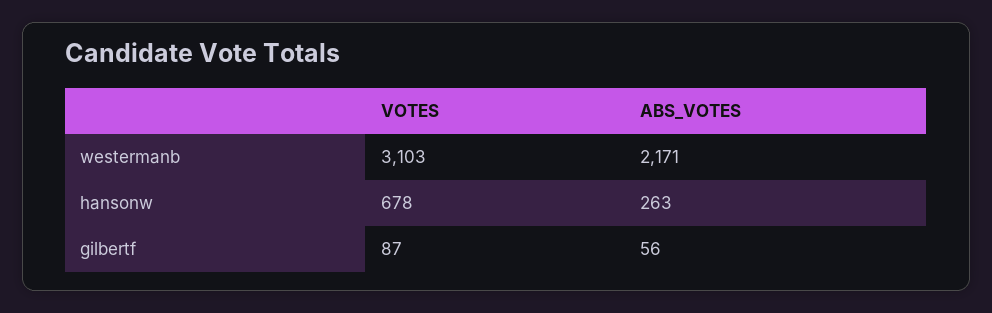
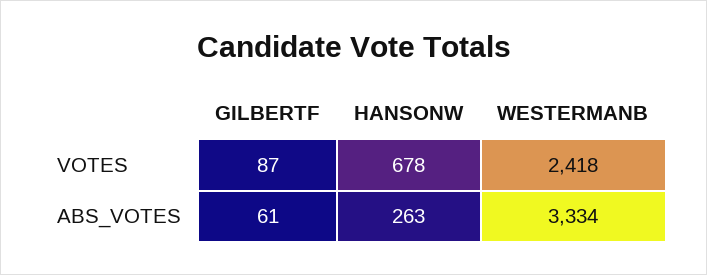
VOTES, westermanb: 3103 -> 2418
ABS_VOTES, westermanb: 2171 -> 3334
ABS_VOTES, gilbertf: 56 -> 61

